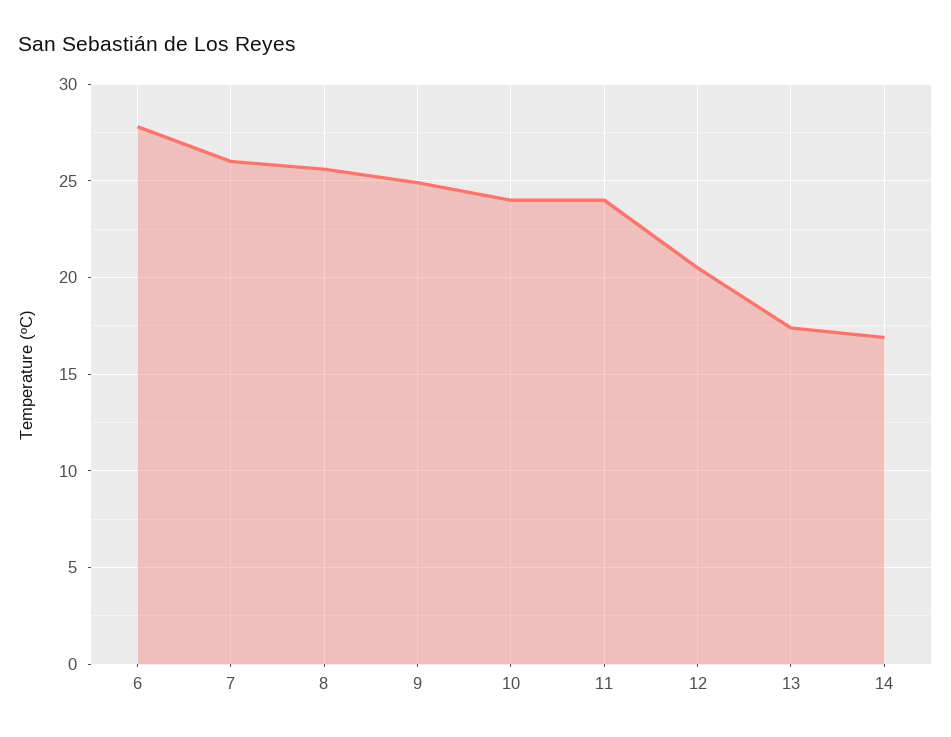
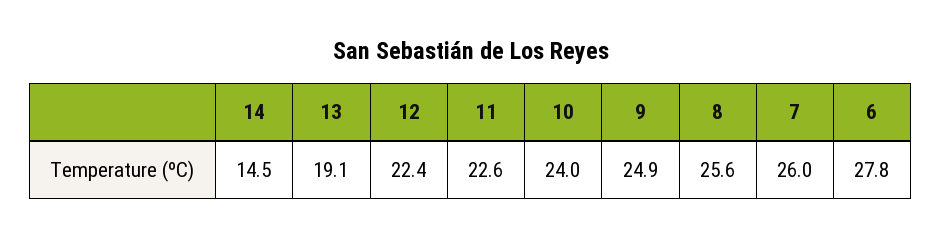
11: 24 -> 22.6
12: 20.5 -> 22.4
13: 17.5 -> 19.1
14: 17 -> 14.5

